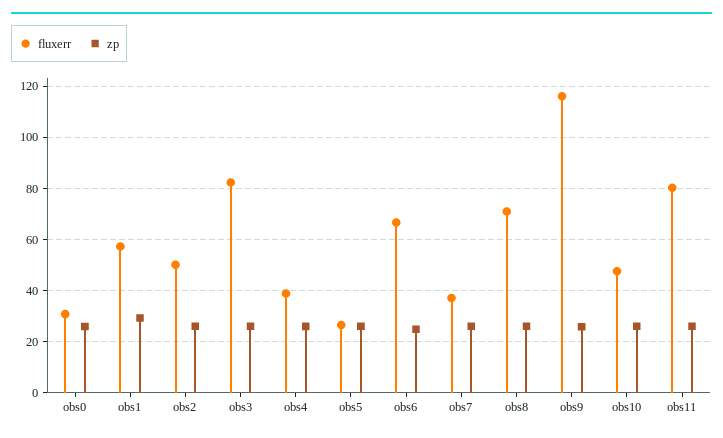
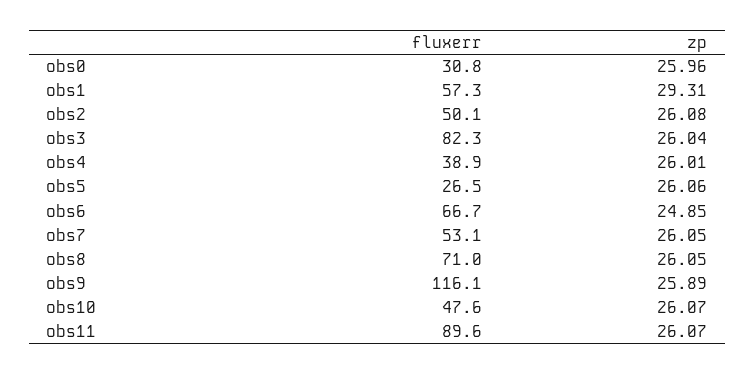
fluxerr, obs7: 37.5 -> 53.1
fluxerr, obs11: 80 -> 89.6

